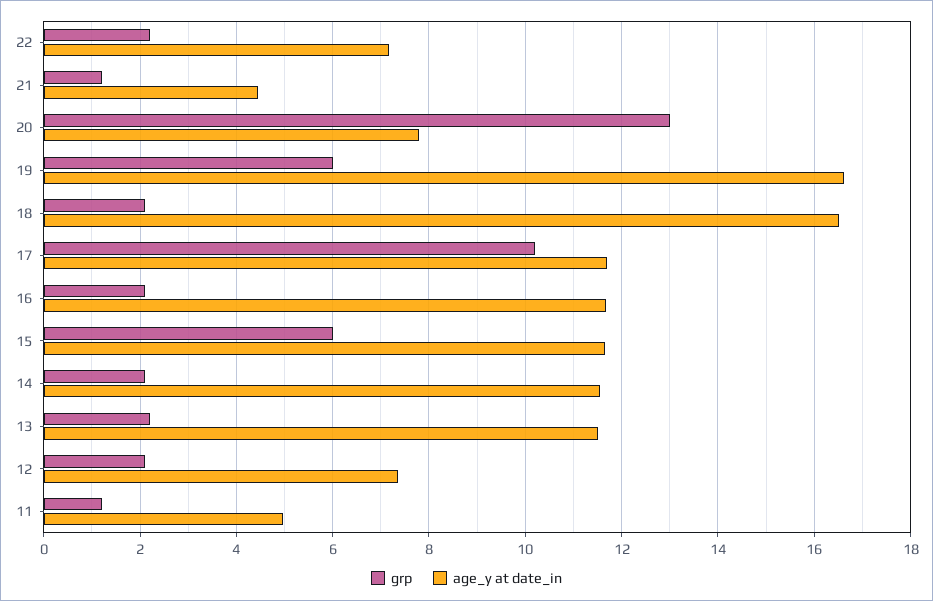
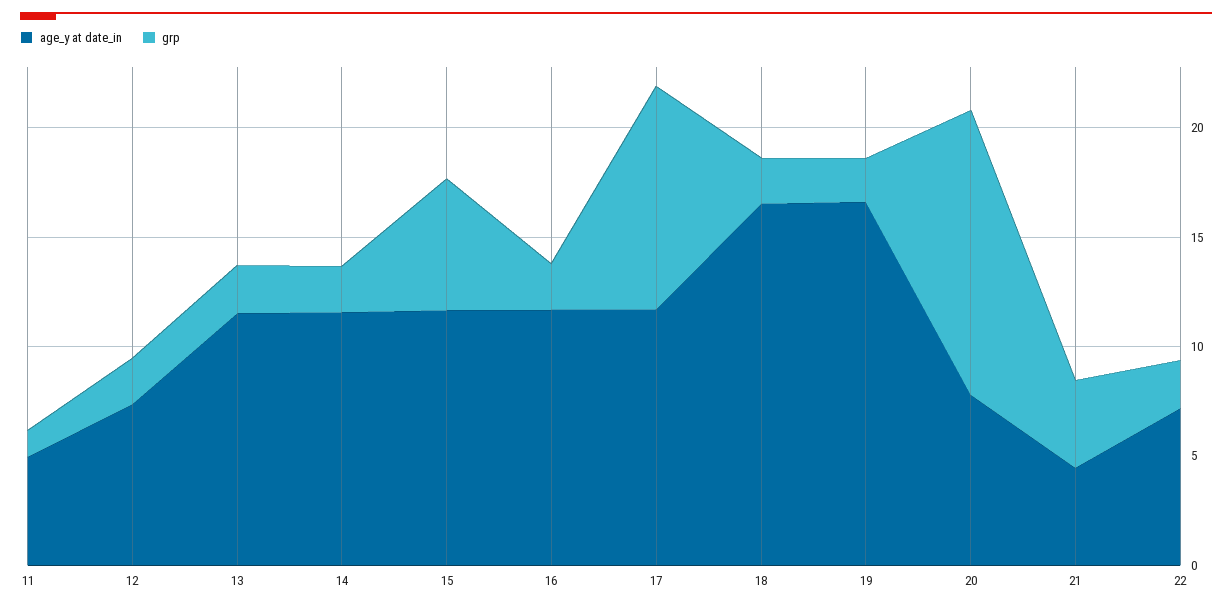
grp, 21: 1.2 -> 4
grp, 19: 6 -> 2

